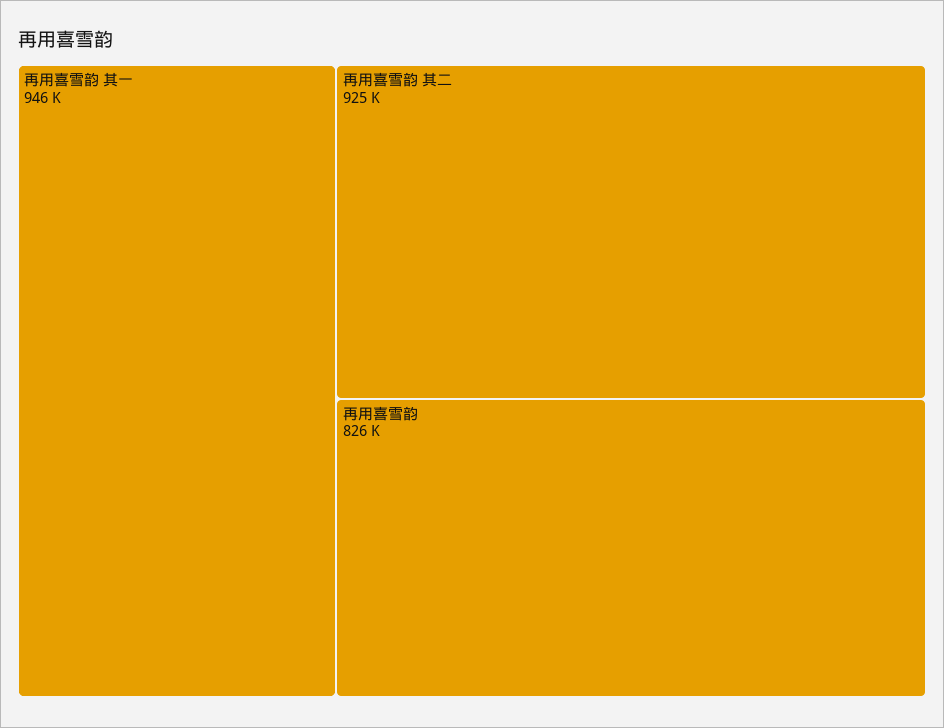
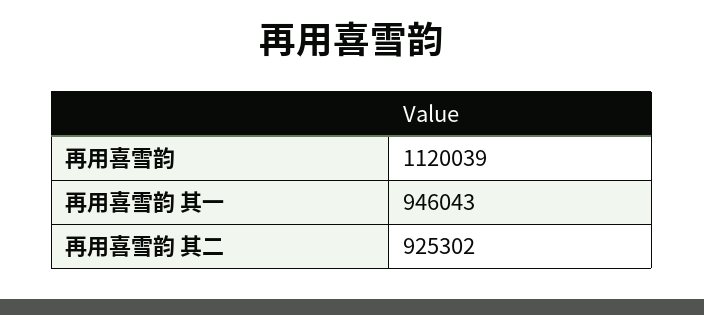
再用喜雪韵: 826000 -> 1120039

